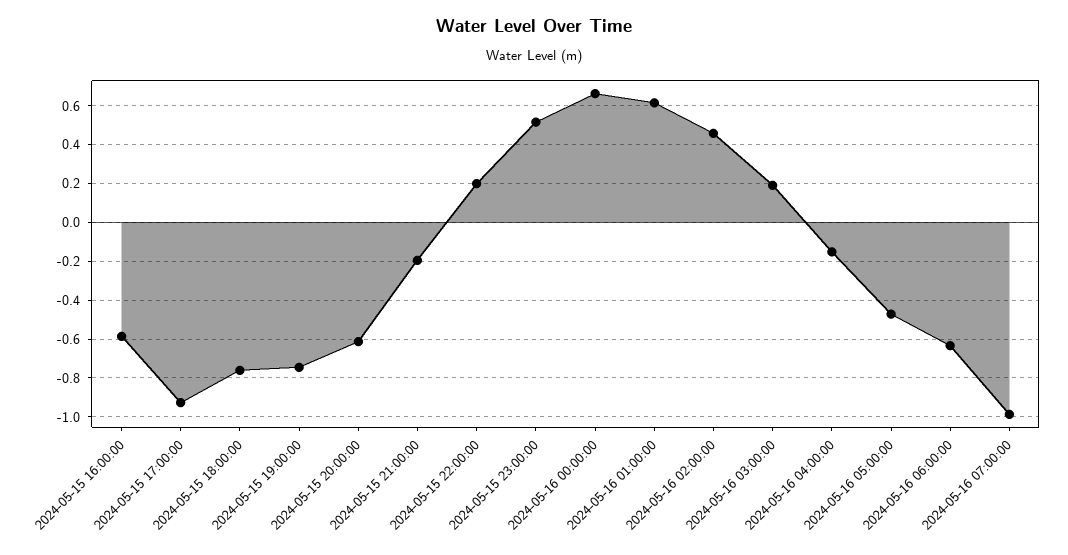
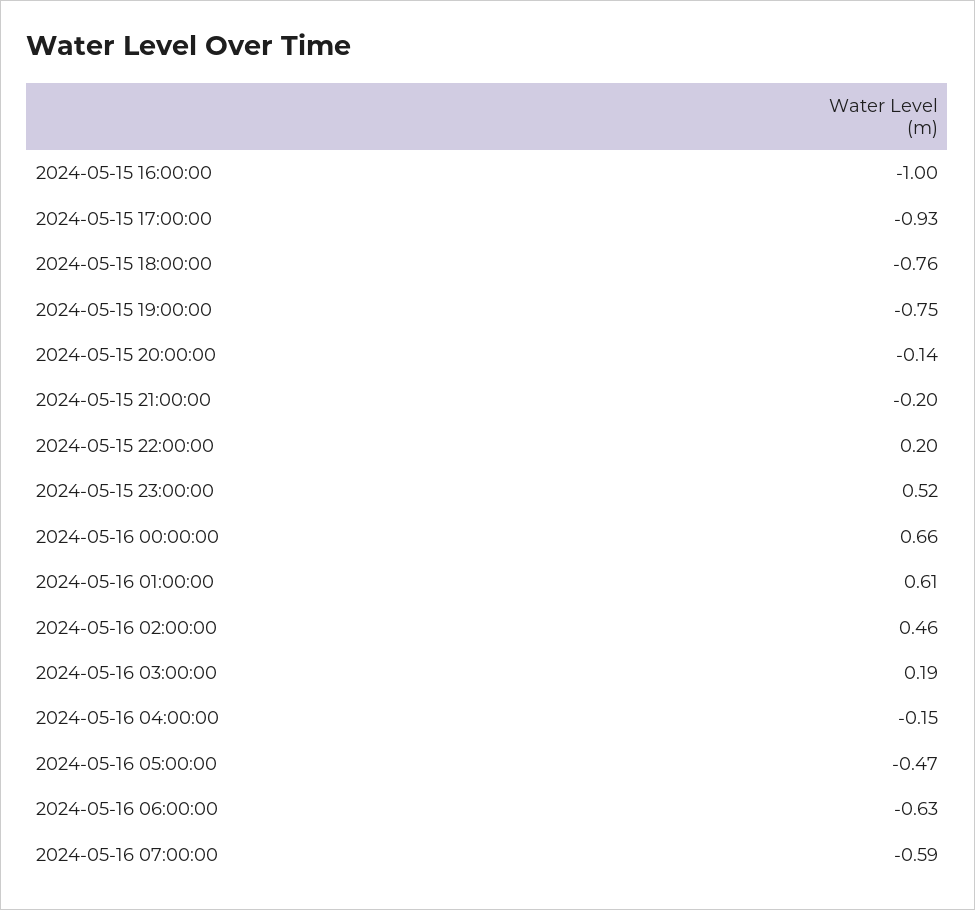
2024-05-15 16:00:00: -0.6 -> -1
2024-05-15 20:00:00: -0.6 -> -0.14
2024-05-16 07:00:00: -1 -> -0.59

